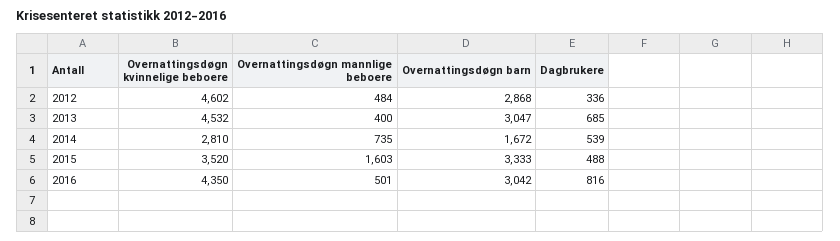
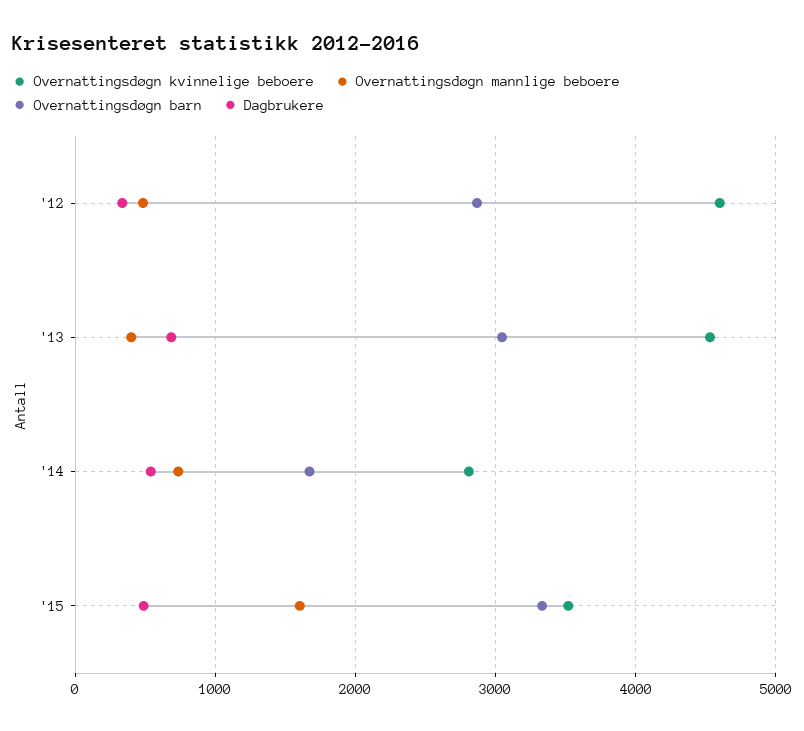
Overnattingsdøgn kvinnelige beboere, 2016: 4350 -> none
Overnattingsdøgn mannlige beboere, 2016: 501 -> none
Overnattingsdøgn barn, 2016: 3042 -> none
Dagbrukere, 2016: 816 -> none

